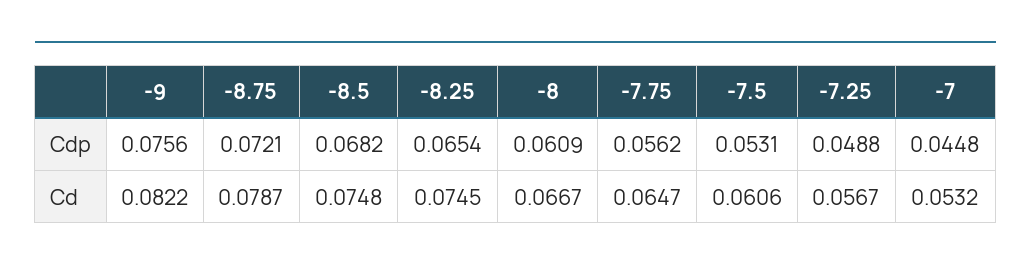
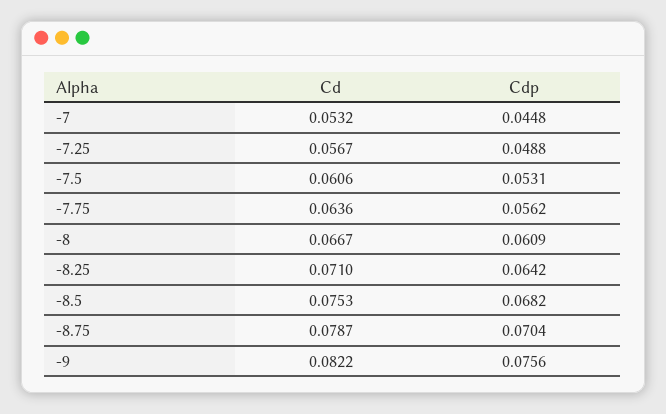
-8.75, Cdp: 0.0721 -> 0.0704
-8.25, Cdp: 0.0654 -> 0.0642
-8.5, Cd: 0.0748 -> 0.0753
-8.25, Cd: 0.0745 -> 0.071
-7.75, Cd: 0.0647 -> 0.0636

